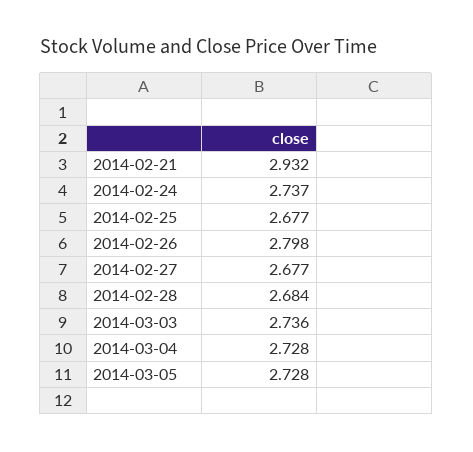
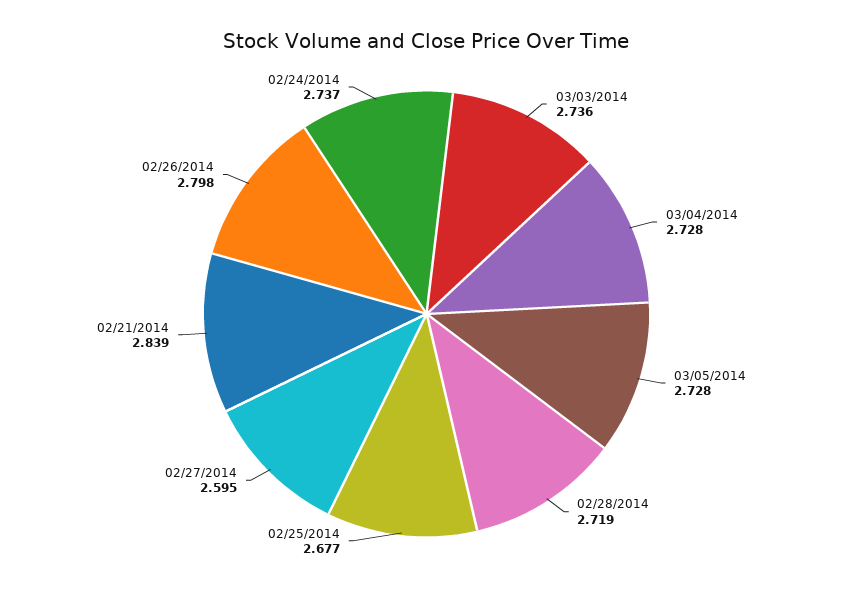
2014-02-21: 2.932 -> 2.839
2014-02-27: 2.677 -> 2.595
2014-02-28: 2.684 -> 2.719

